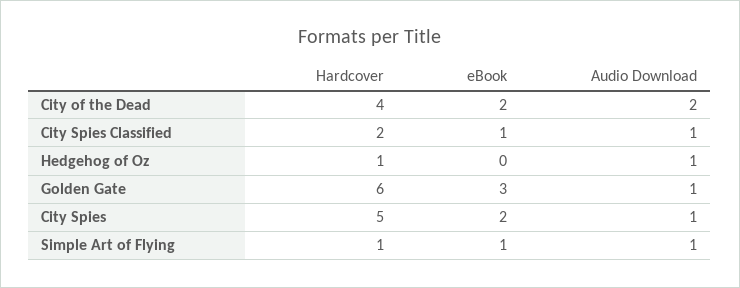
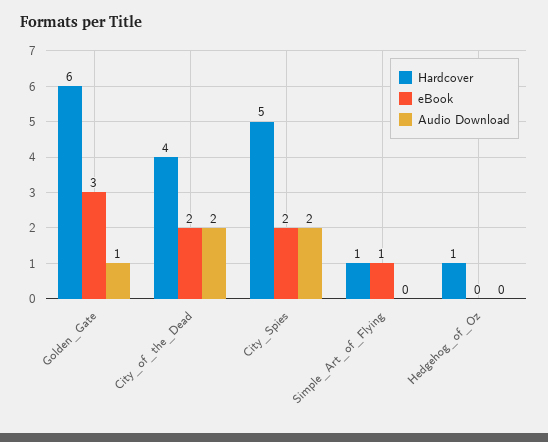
Hardcover, City Spies Classified: 2 -> none
eBook, City Spies Classified: 1 -> none
Audio Download, City Spies Classified: 1 -> none
Audio Download, Hedgehog of Oz: 1 -> 0
Audio Download, City Spies: 1 -> 2
Audio Download, Simple Art of Flying: 1 -> 0

